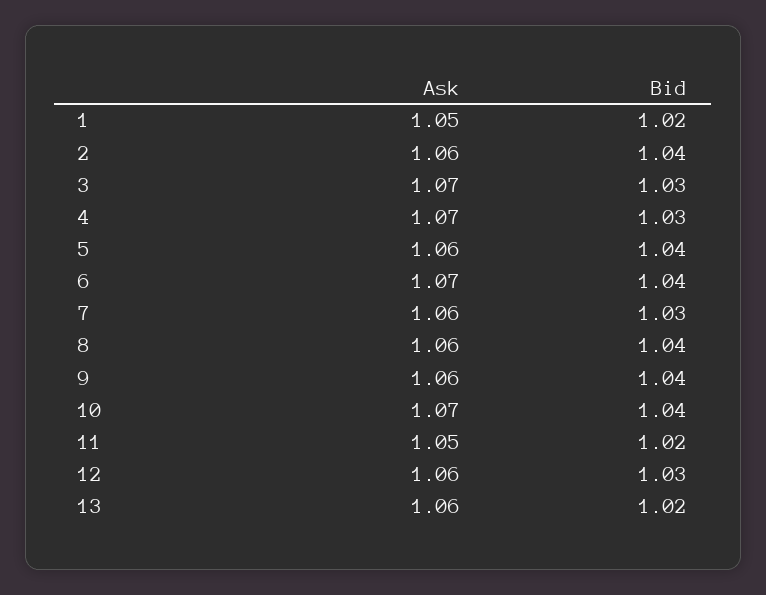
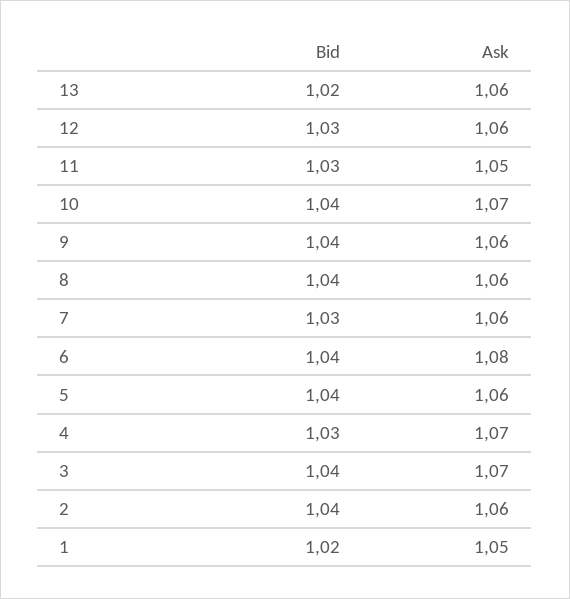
Bid, 3: 1.03 -> 1.04
Ask, 6: 1.07 -> 1.08
Bid, 11: 1.02 -> 1.03

